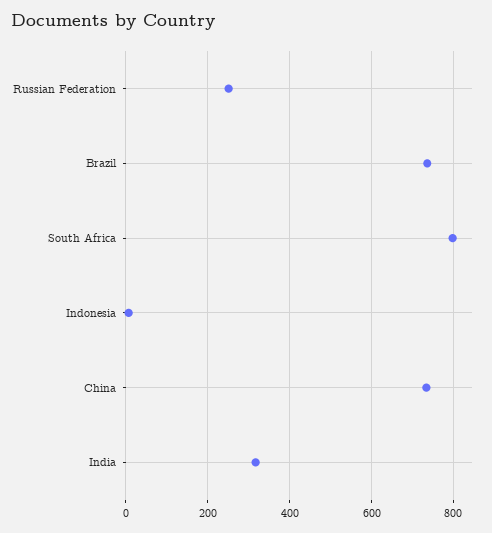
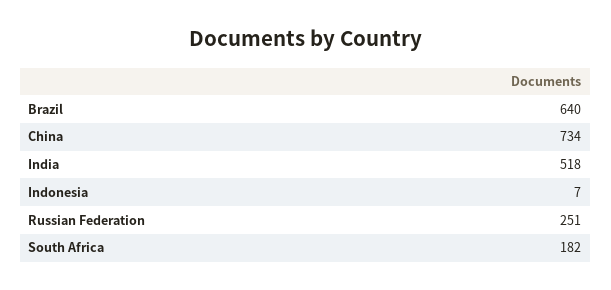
Brazil: 740 -> 640
South Africa: 800 -> 182
India: 320 -> 518

